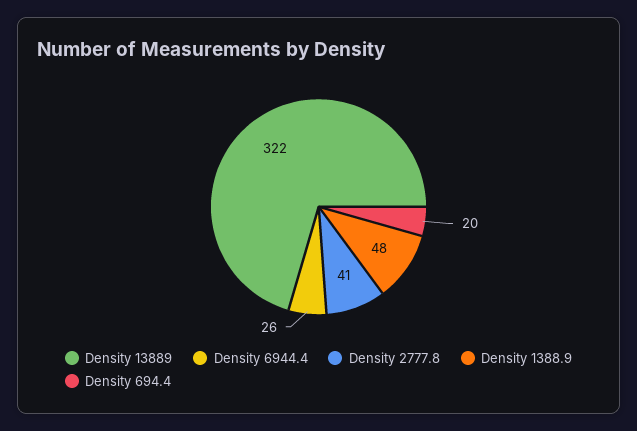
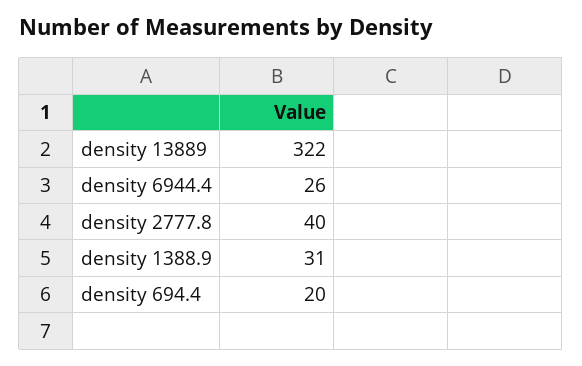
Density 2777.8: 41 -> 40
Density 1388.9: 48 -> 31

